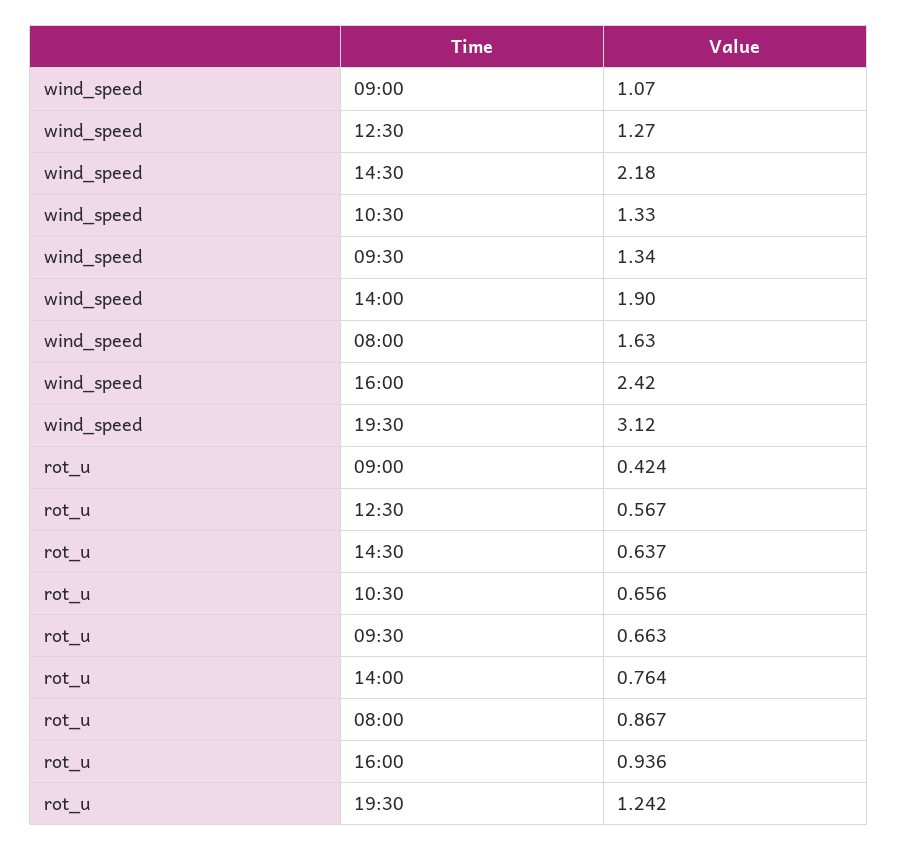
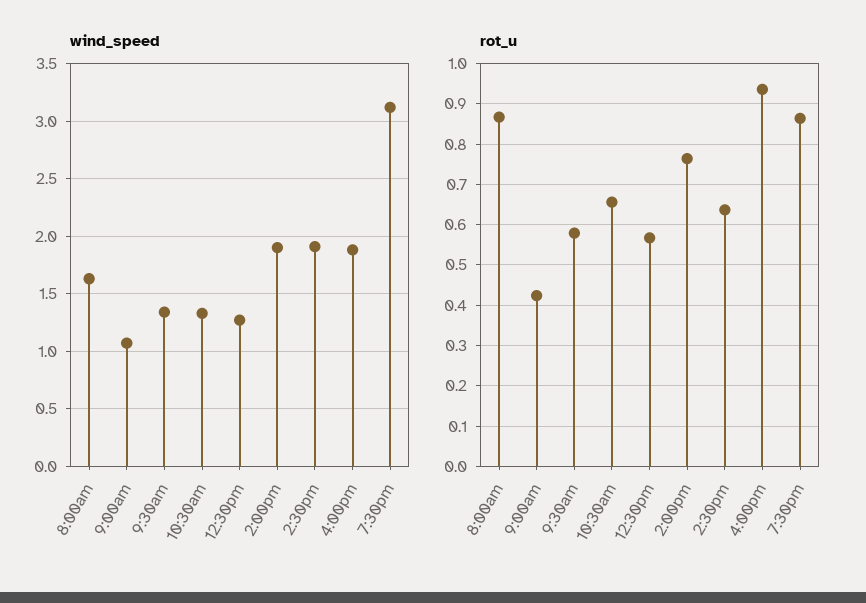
wind_speed, 14:30: 2.18 -> 1.9
wind_speed, 16:00: 2.42 -> 1.9
rot_u, 09:30: 0.663 -> 0.58
rot_u, 19:30: 1.242 -> 0.86

